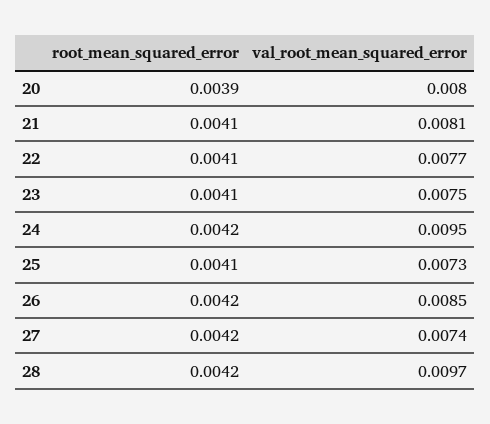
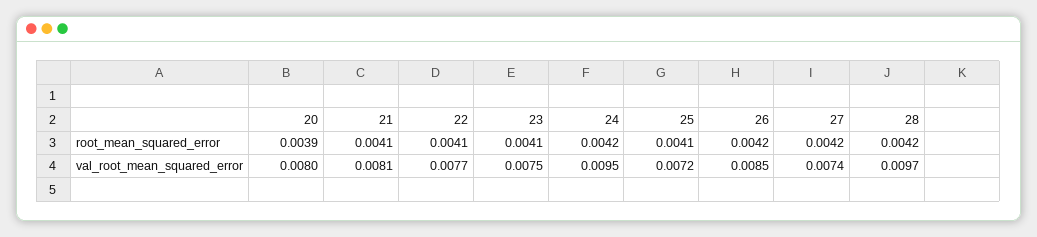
val_root_mean_squared_error, 25: 0.0073 -> 0.0072

